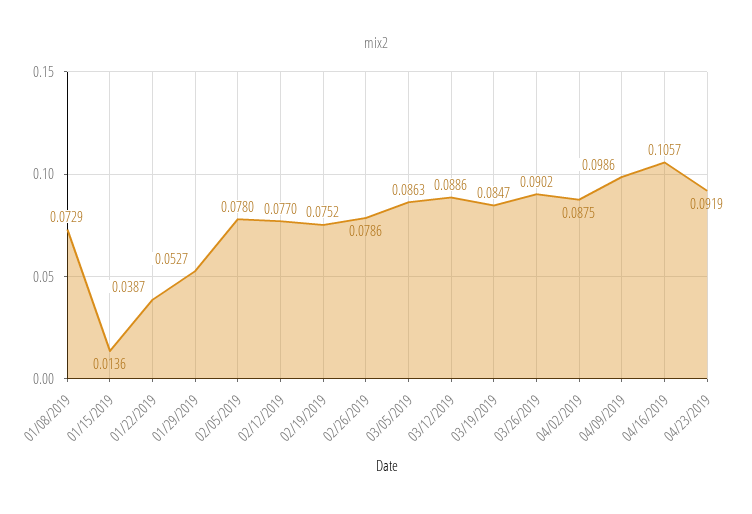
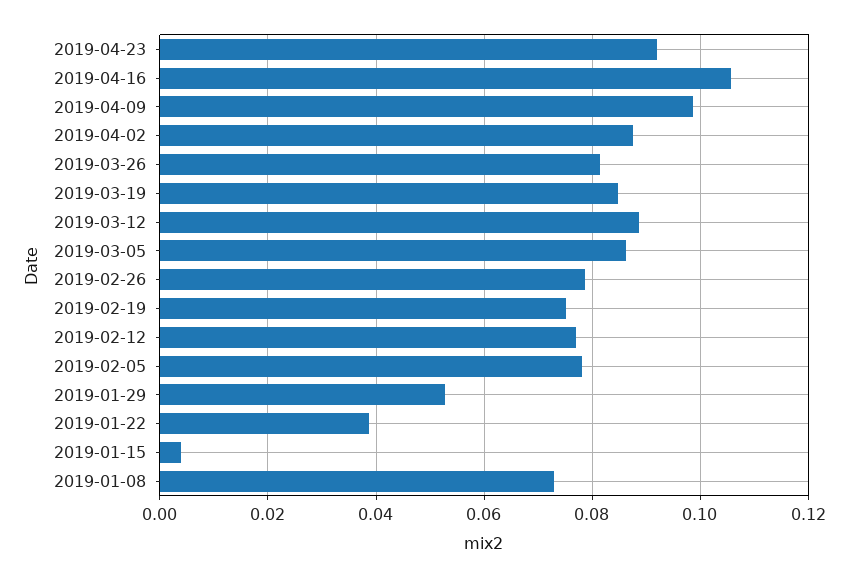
01/15/2019: 0.0136 -> 0.004
03/26/2019: 0.0902 -> 0.082

